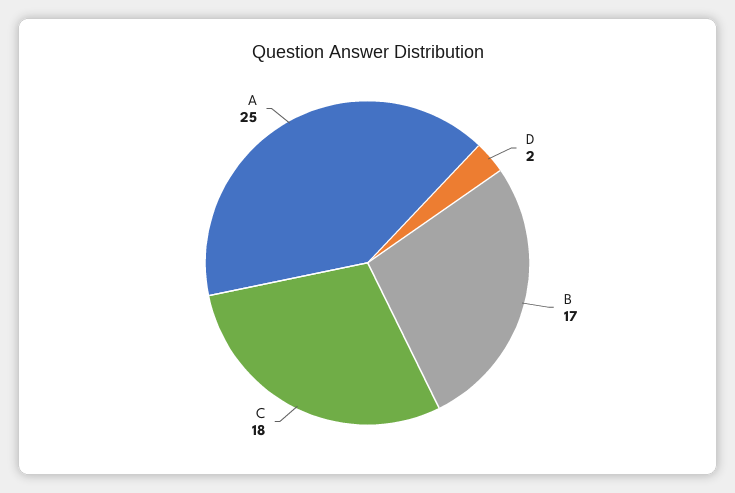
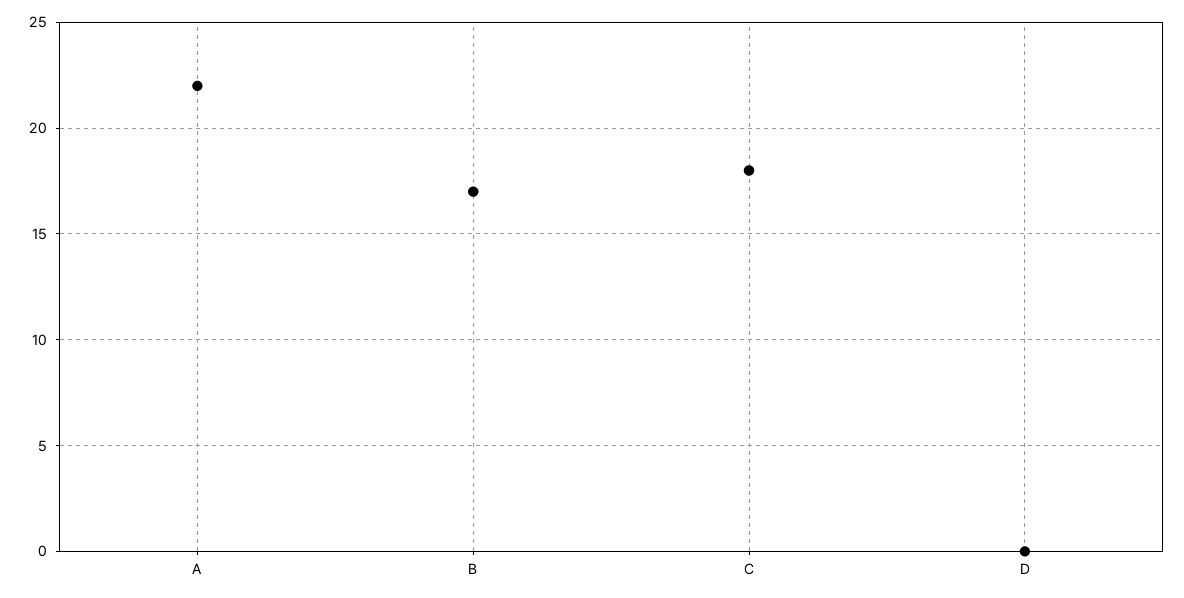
D: 2 -> 0
A: 25 -> 22

